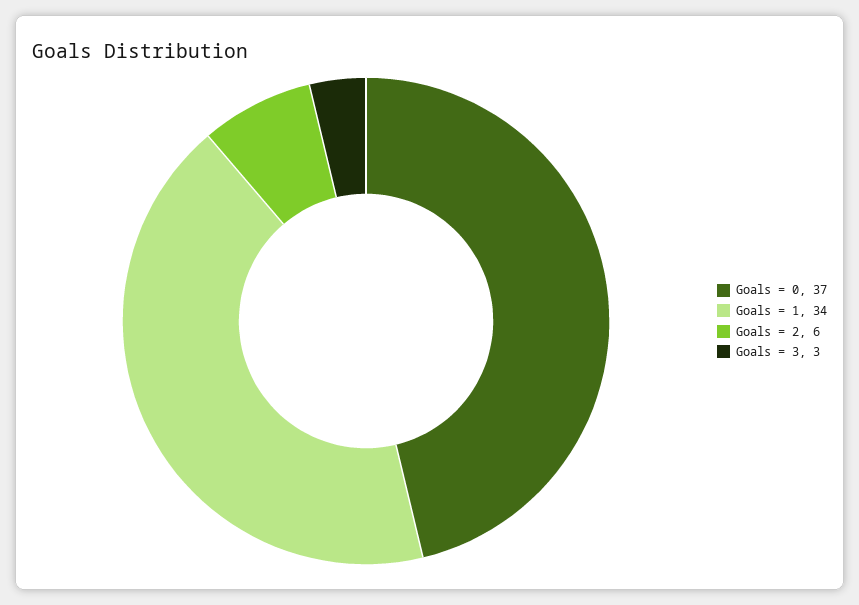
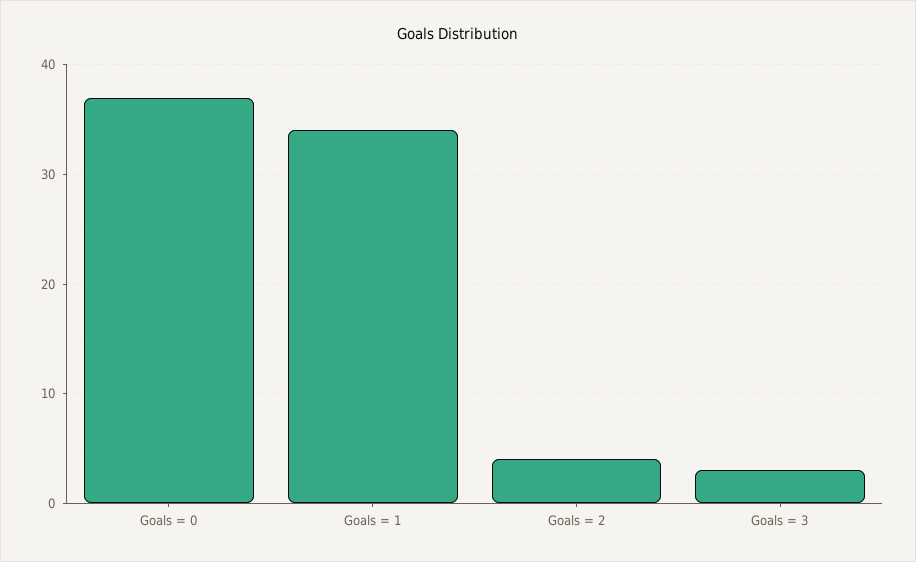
Goals = 2: 6 -> 4

